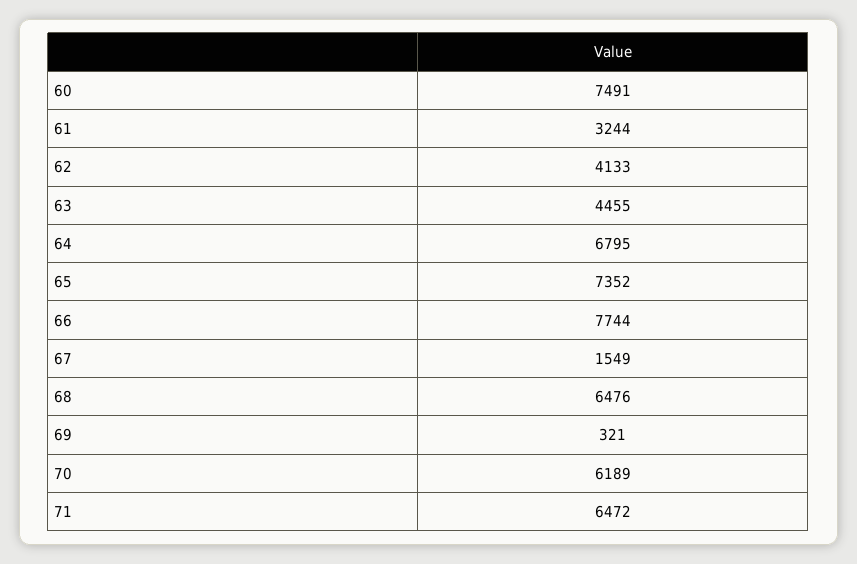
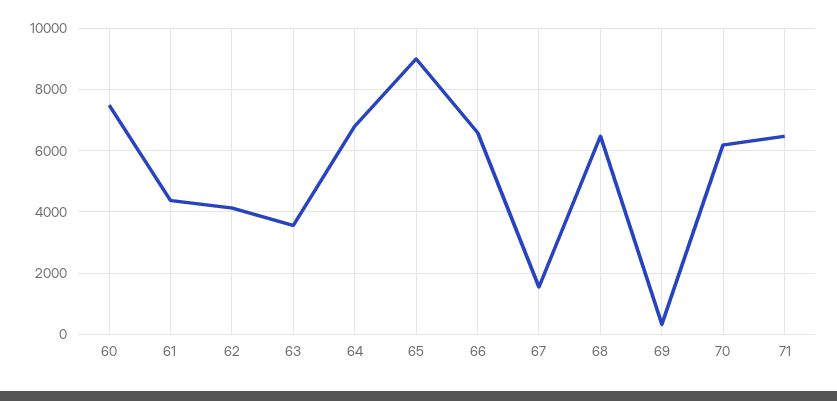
61: 3244 -> 4400
63: 4455 -> 3600
65: 7352 -> 9000
66: 7744 -> 6600

